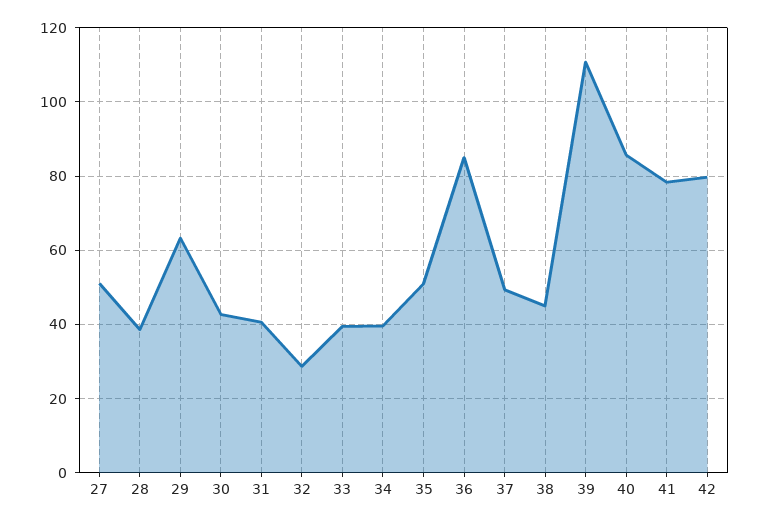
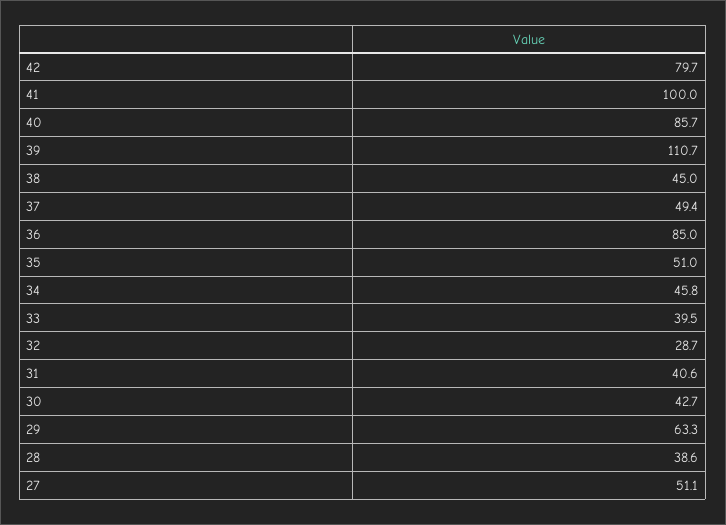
34: 40 -> 45.8
41: 78 -> 100

